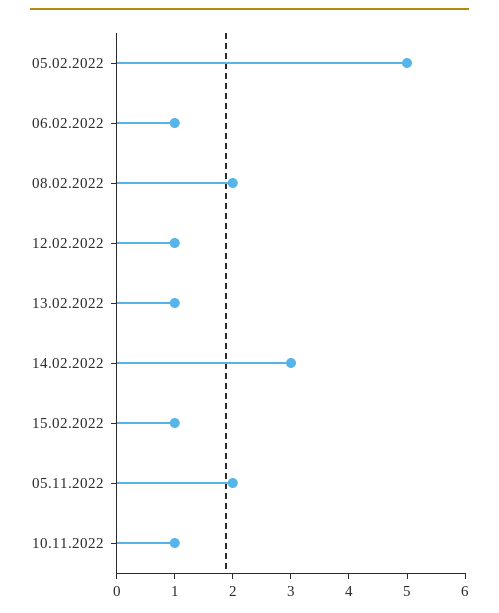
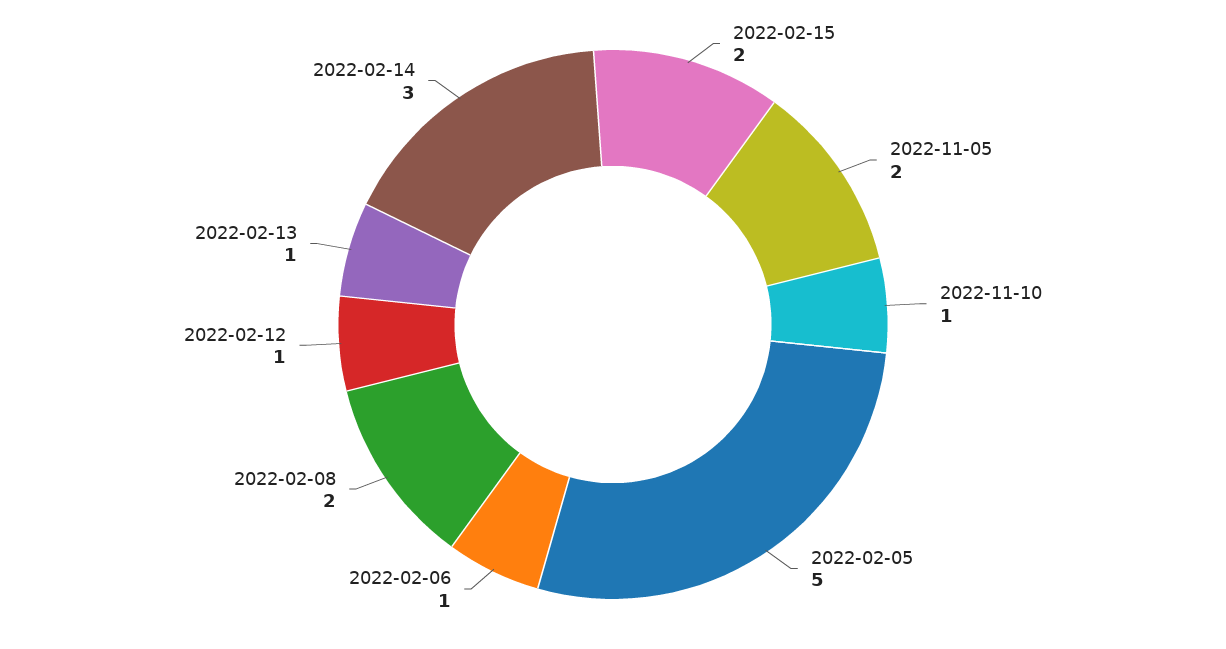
15.02.2022: 1 -> 2

